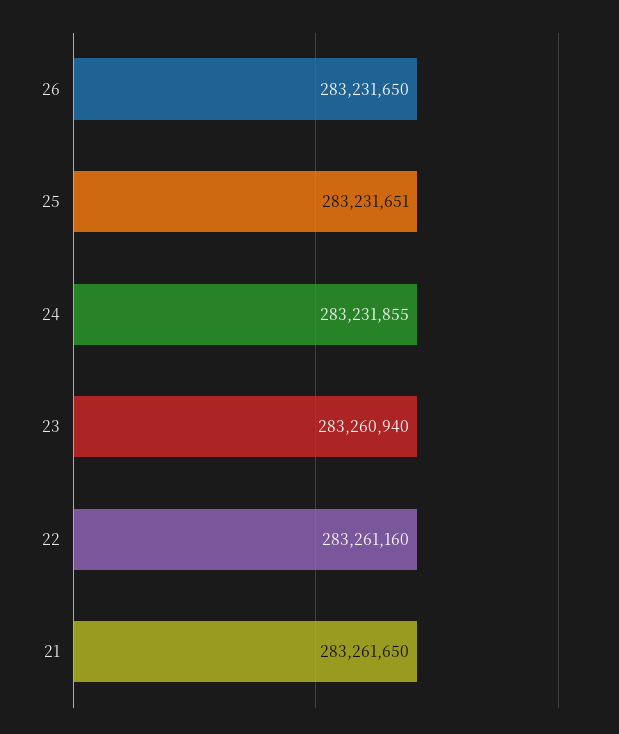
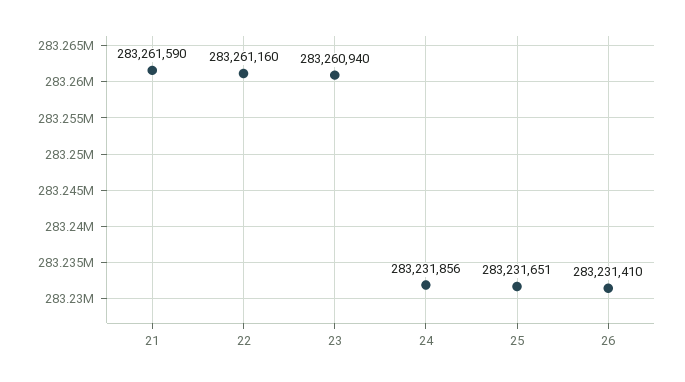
26: 283231650 -> 283231410
24: 283231855 -> 283231856
21: 283261650 -> 283261590

